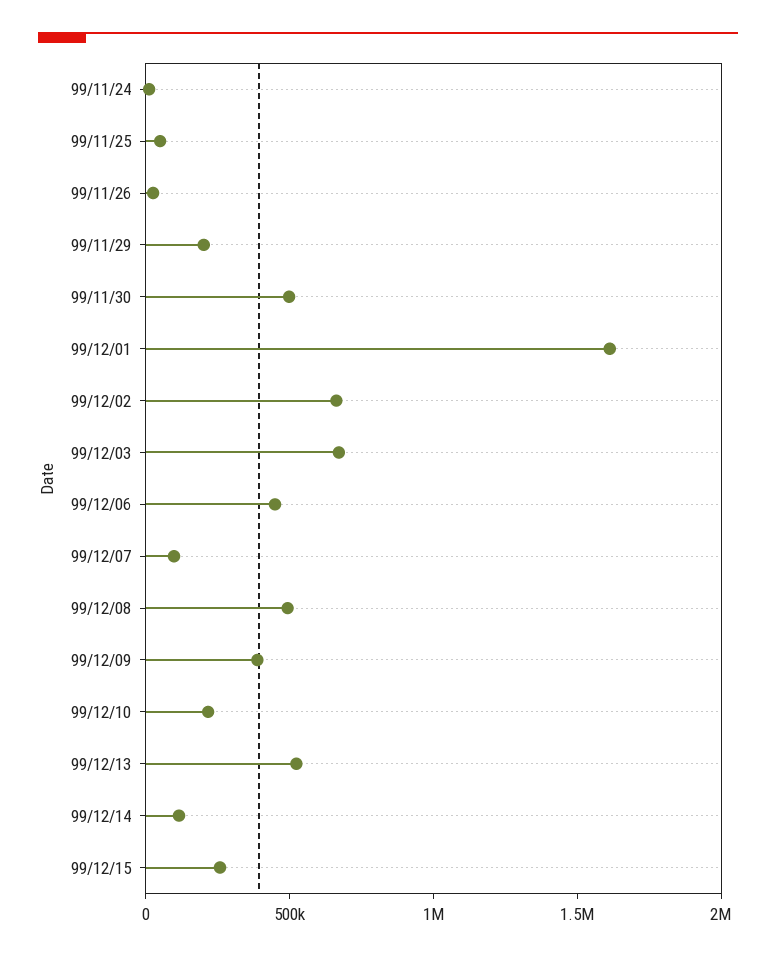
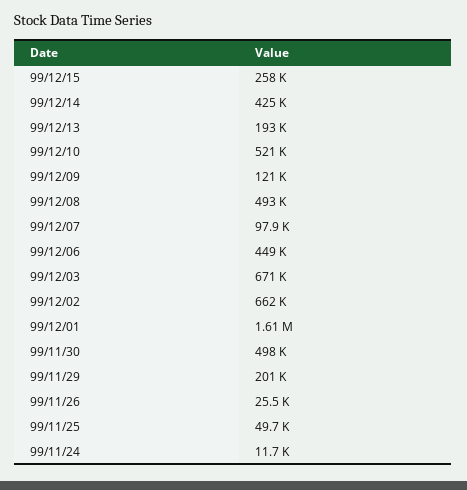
99/12/09: 400000 -> 121000
99/12/10: 200000 -> 521000
99/12/13: 500000 -> 193000
99/12/14: 100000 -> 425000

